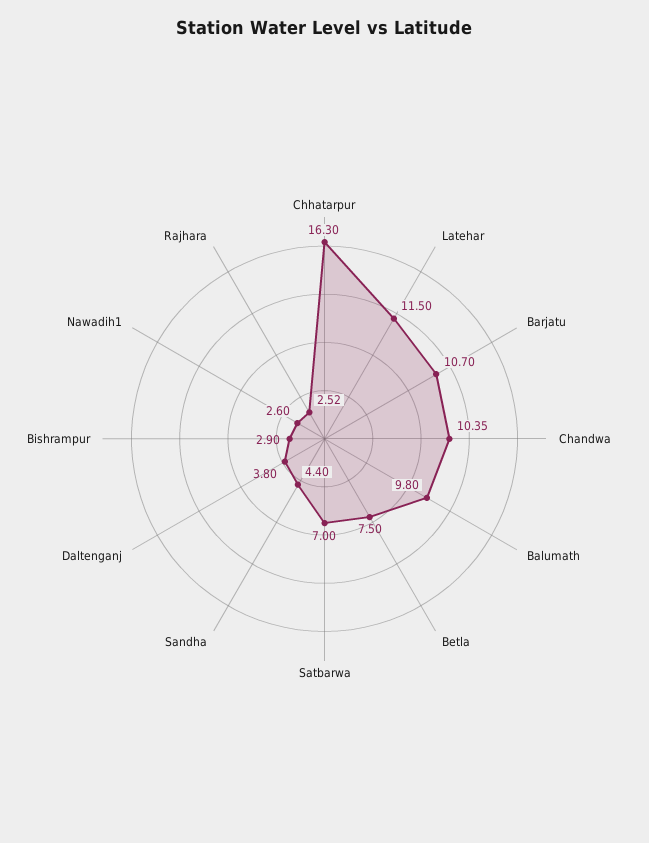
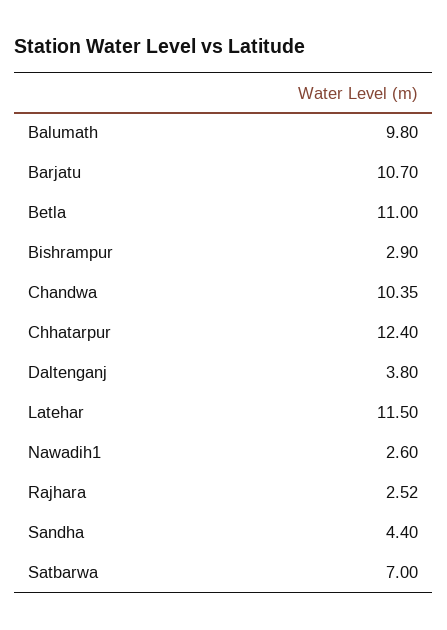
Chhatarpur: 16.3 -> 12.4
Betla: 7.5 -> 11

